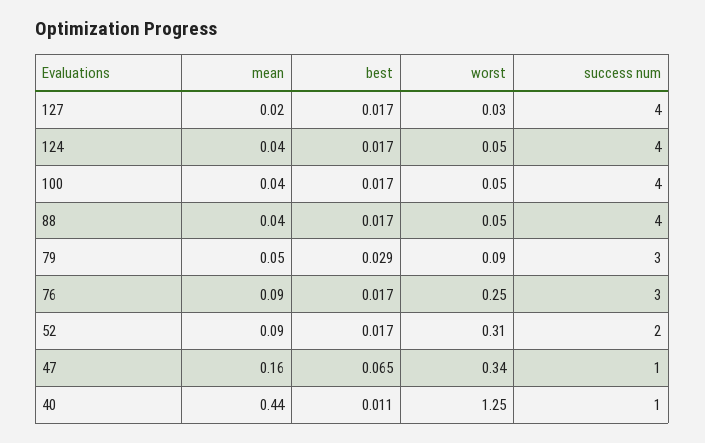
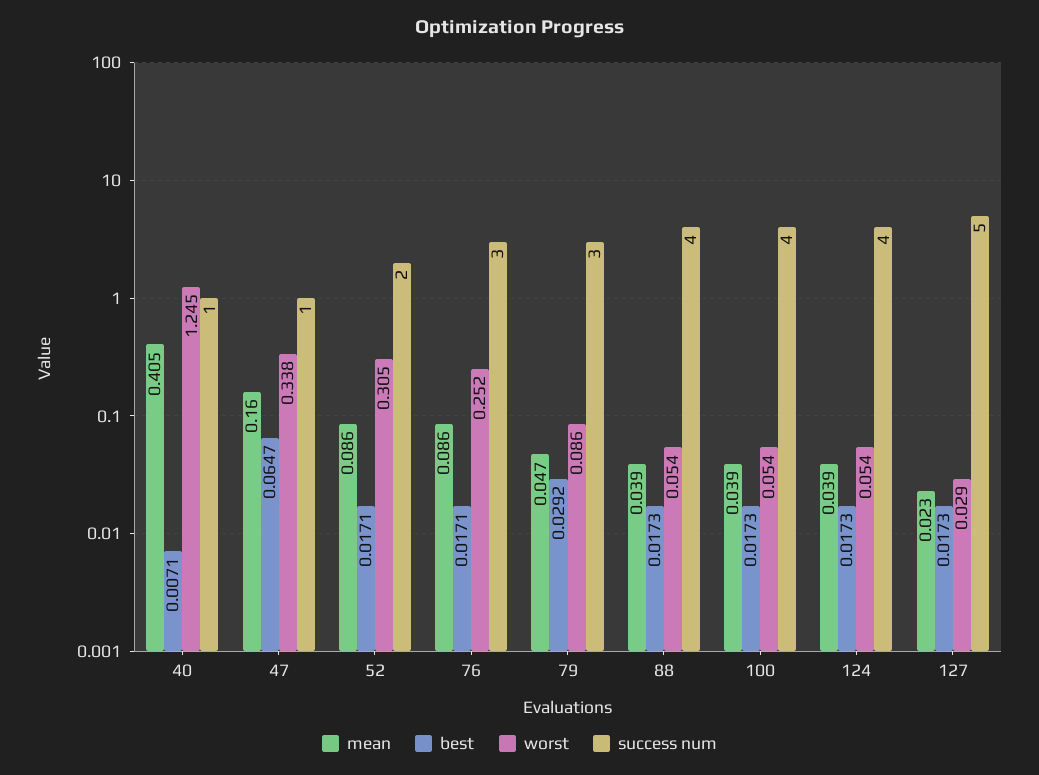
success num, 127: 4 -> 5
mean, 40: 0.44 -> 0.405
best, 40: 0.011 -> 0.0071

